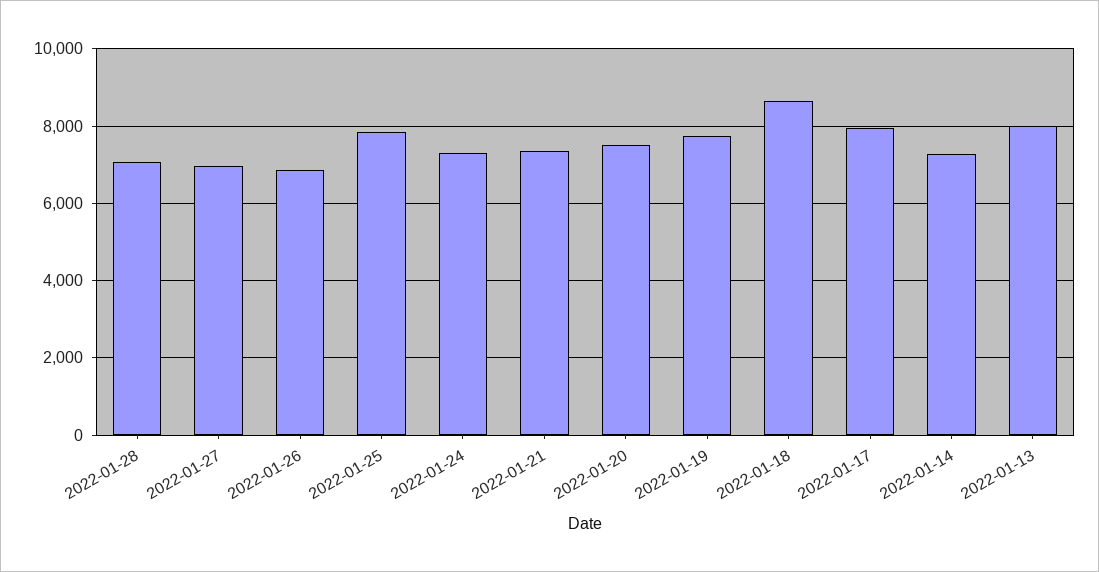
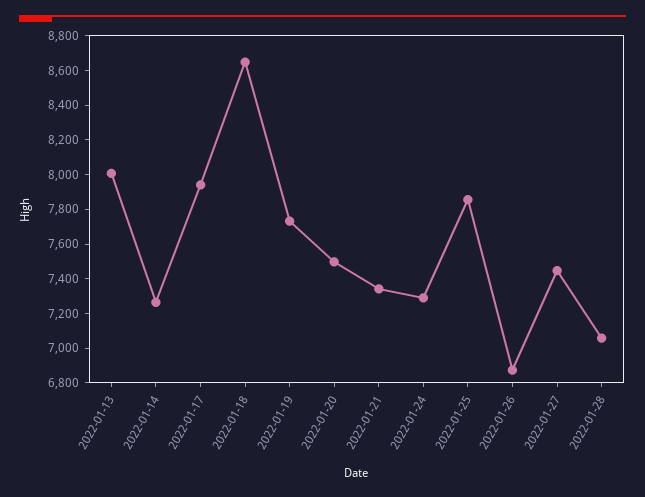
2022-01-27: 7000 -> 7450

